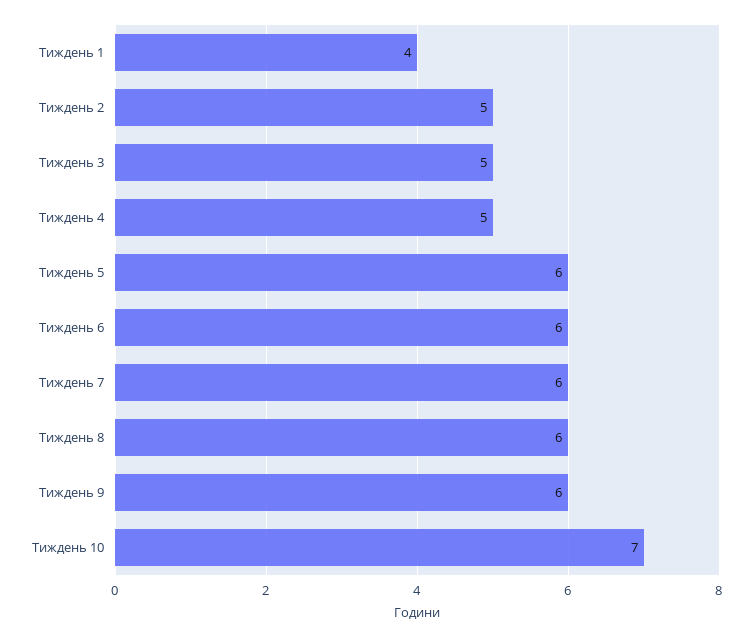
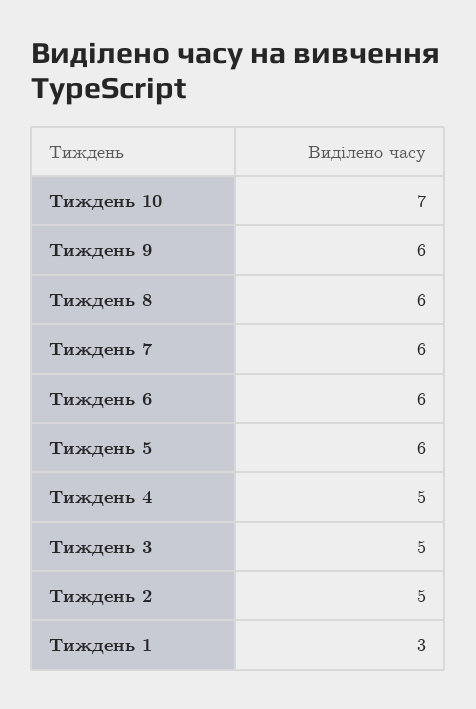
Тиждень 1: 4 -> 3

